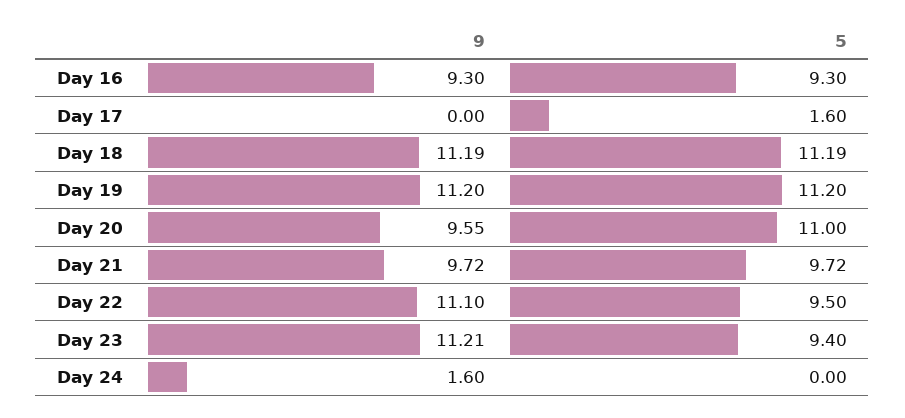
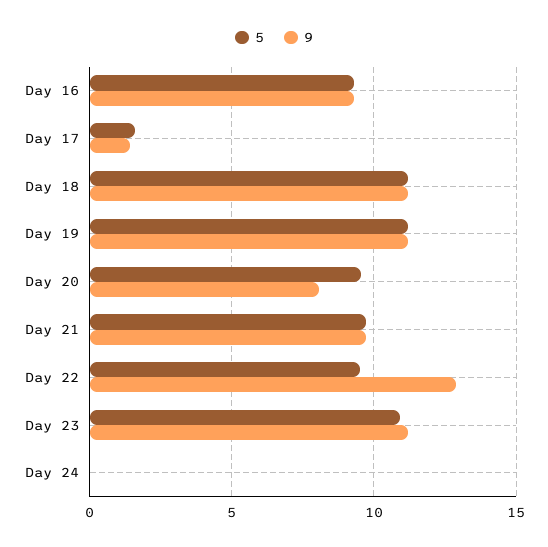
9, Day 17: 0 -> 1.5
9, Day 20: 9.55 -> 8
5, Day 20: 11 -> 9.5
9, Day 22: 11.1 -> 13
5, Day 23: 9.4 -> 11
9, Day 24: 1.6 -> 0

